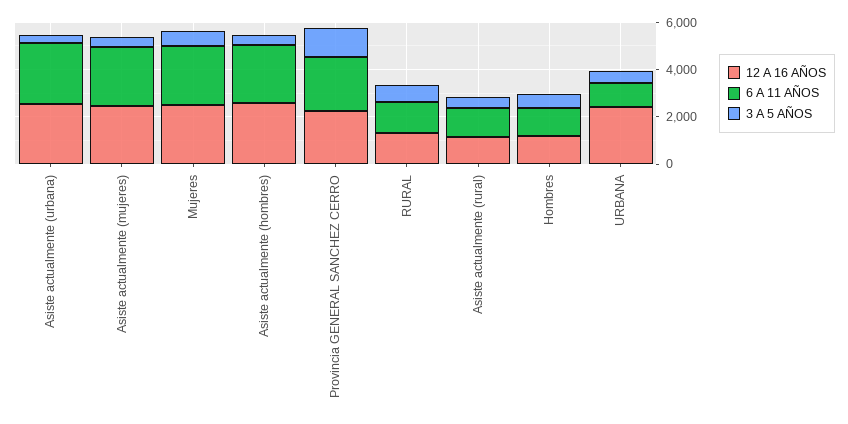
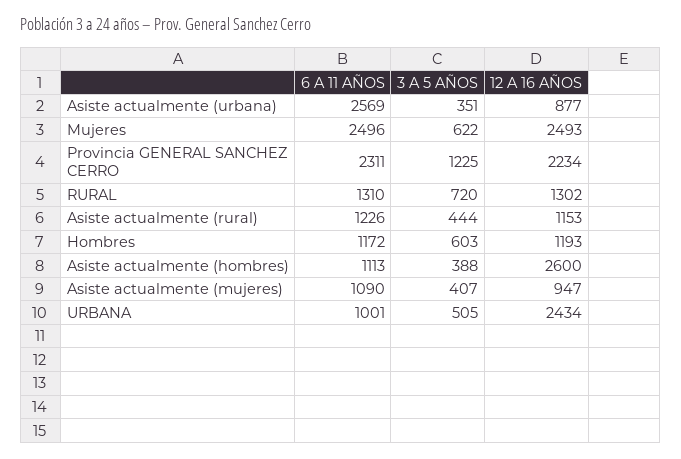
12 A 16 AÑOS, Asiste actualmente (urbana): 2500 -> 877
12 A 16 AÑOS, Asiste actualmente (mujeres): 2500 -> 947
6 A 11 AÑOS, Asiste actualmente (mujeres): 2500 -> 1090
6 A 11 AÑOS, Asiste actualmente (hombres): 2500 -> 1113

